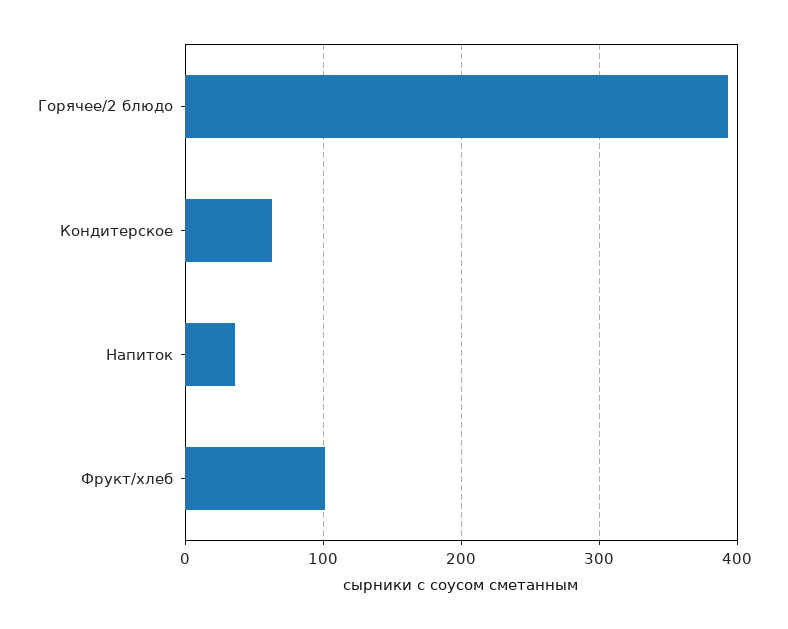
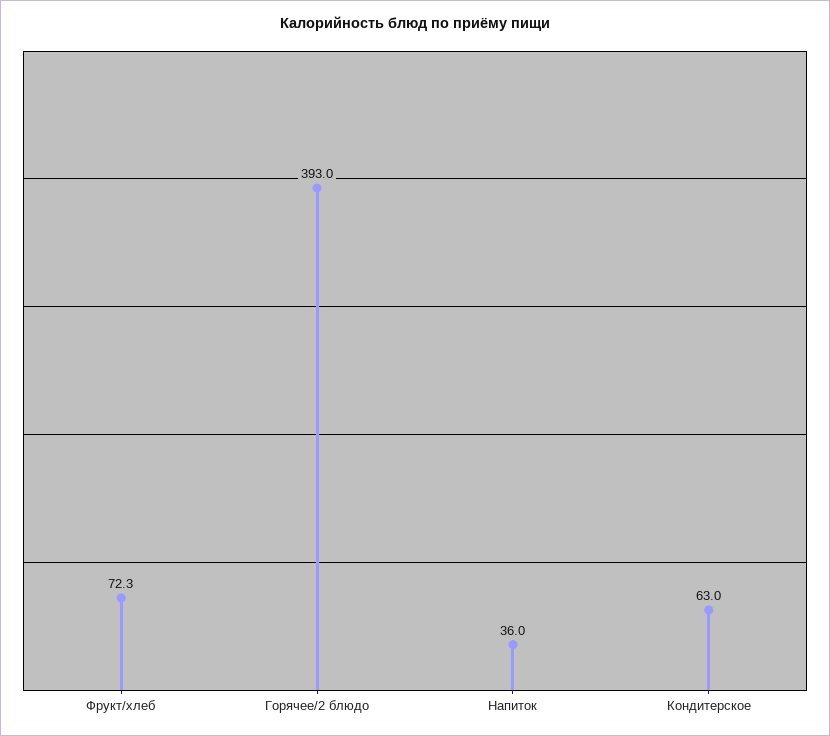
Фрукт/хлеб: 100 -> 72.3

